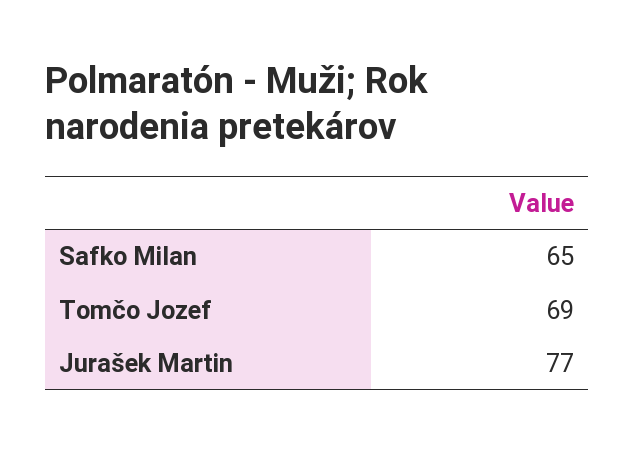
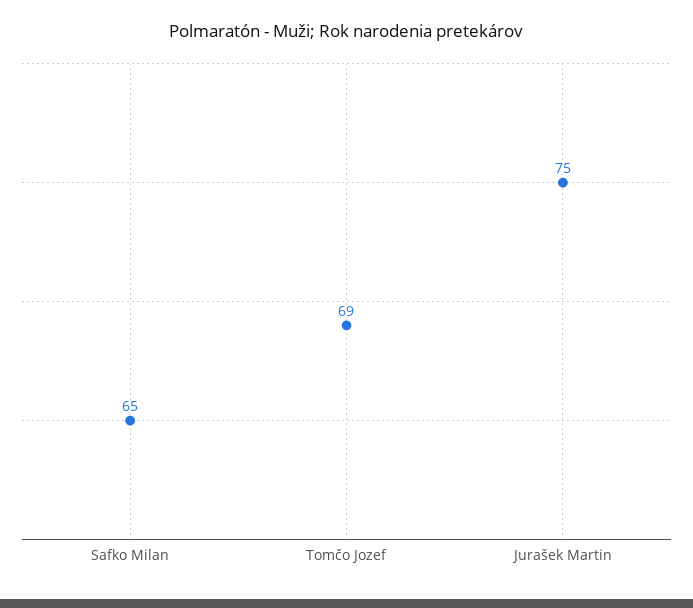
Jurašek Martin: 77 -> 75

